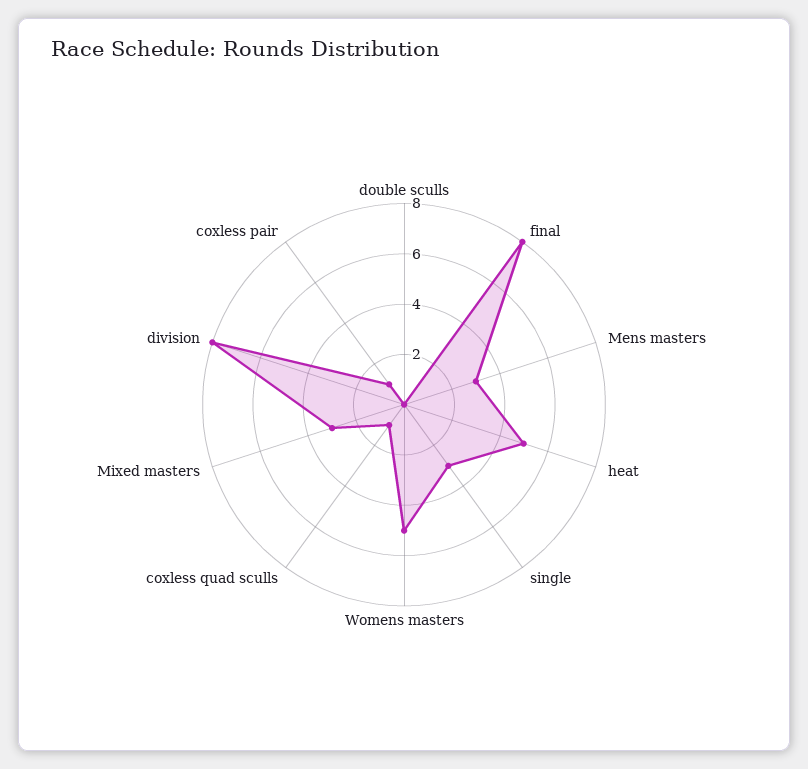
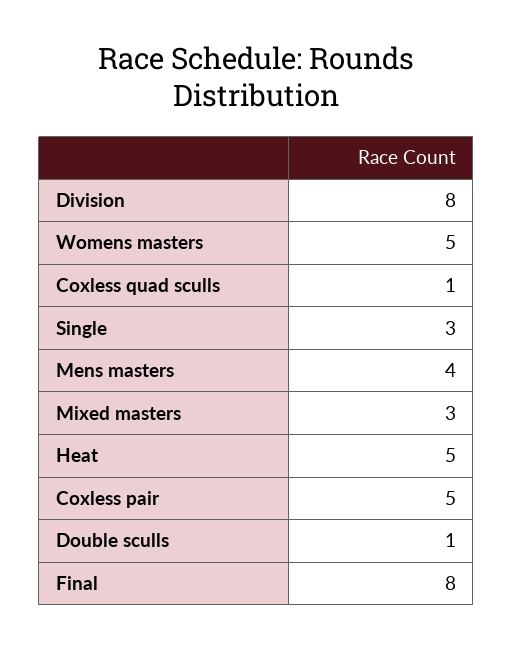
double sculls: 0 -> 1
Mens masters: 3 -> 4
coxless pair: 1 -> 5

